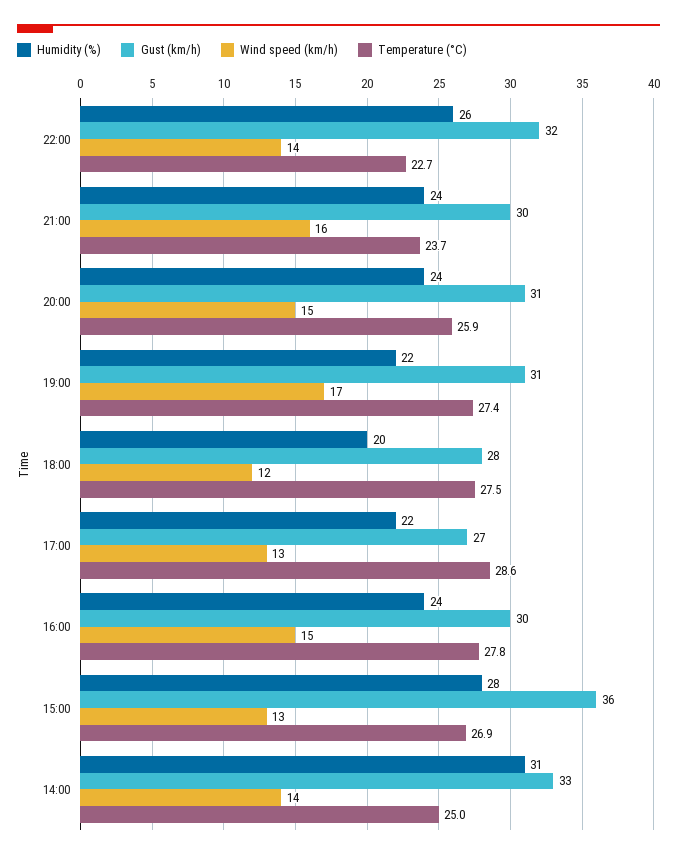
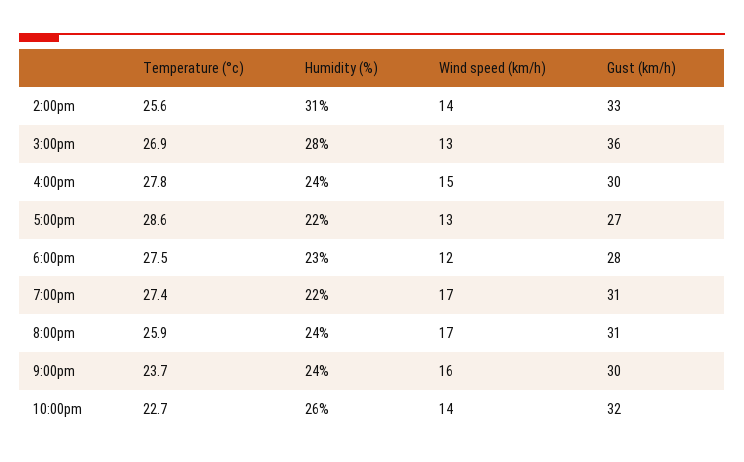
Wind speed (km/h), 20:00: 15 -> 17
Humidity (%), 18:00: 20 -> 23
Temperature (°C), 14:00: 25 -> 25.6

